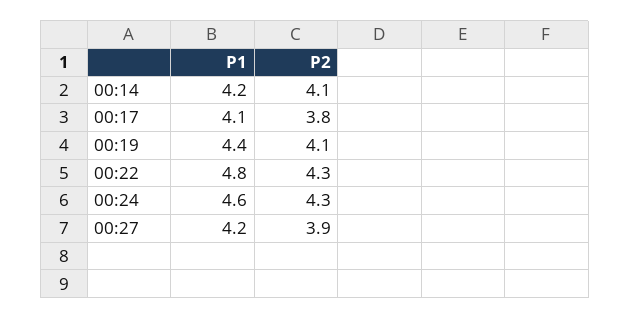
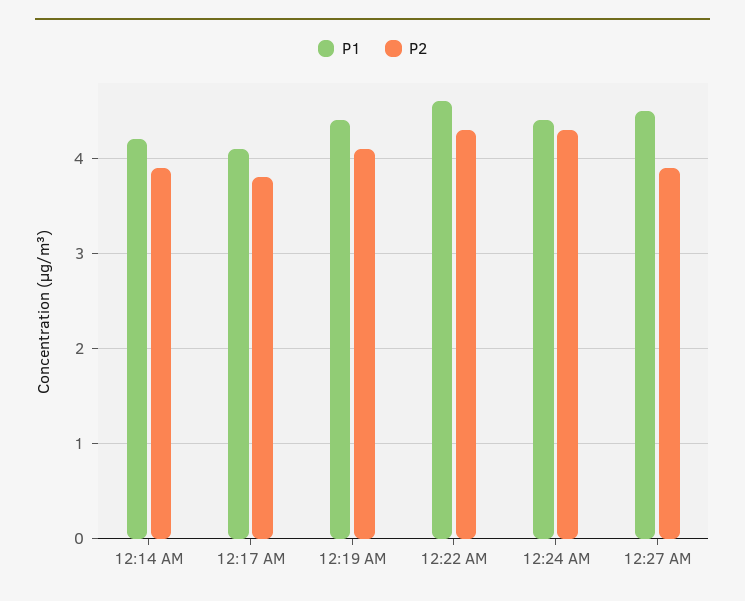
P2, 00:14: 4.1 -> 3.9
P1, 00:22: 4.8 -> 4.6
P1, 00:24: 4.6 -> 4.4
P1, 00:27: 4.2 -> 4.5

